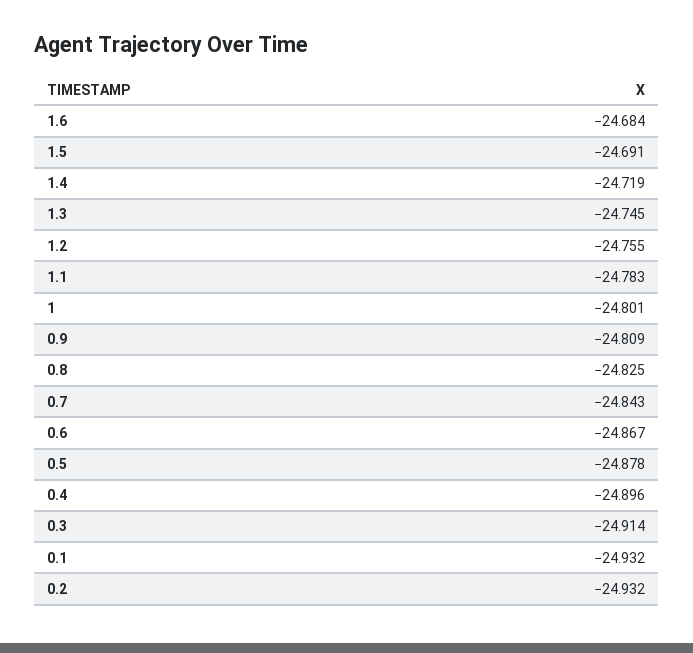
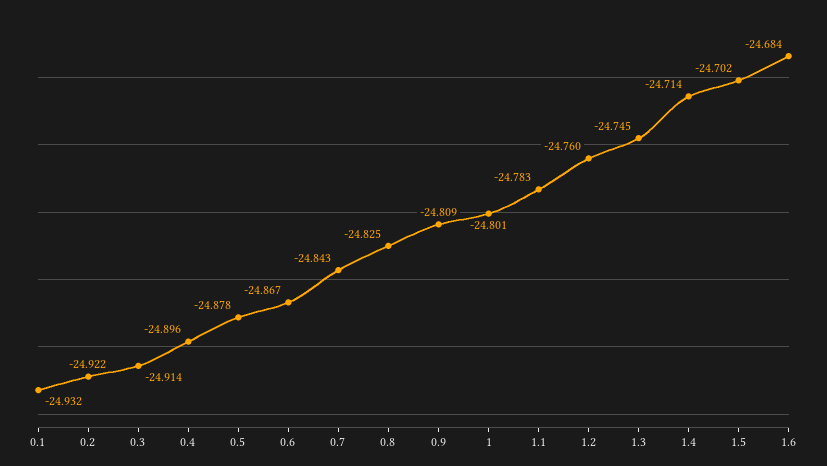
1.5: -24.691 -> -24.702
1.4: -24.719 -> -24.714
1.2: -24.755 -> -24.76
0.2: -24.932 -> -24.922

